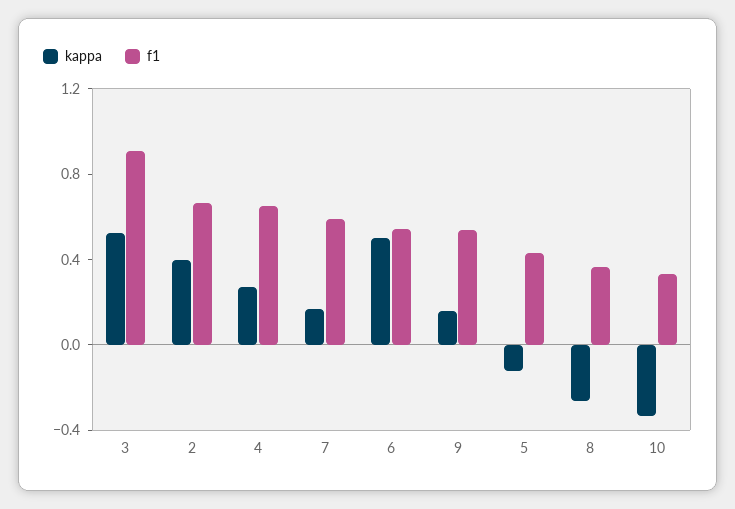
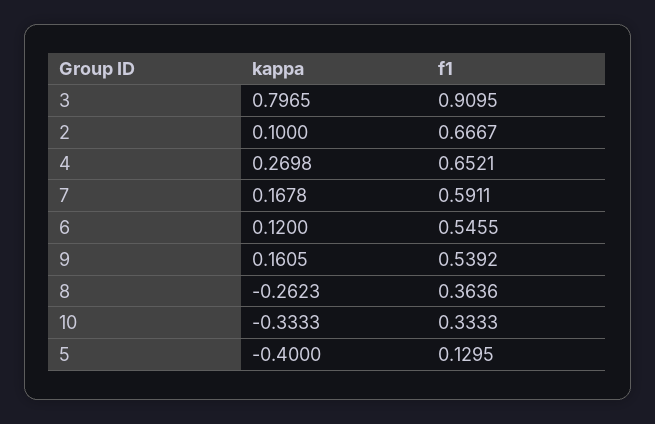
kappa, 3: 0.5 -> 0.7965
kappa, 2: 0.4 -> 0.1
kappa, 6: 0.5 -> 0.12
kappa, 5: -0.1 -> -0.4
f1, 5: 0.4 -> 0.1295

